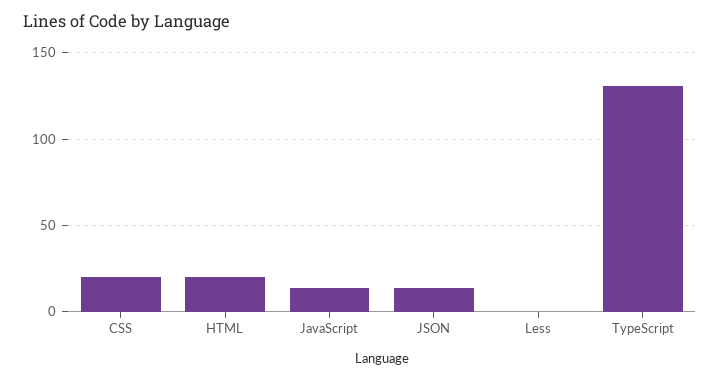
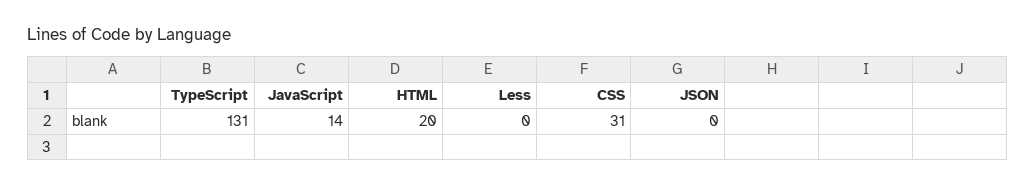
CSS: 20 -> 31
JSON: 15 -> 0

